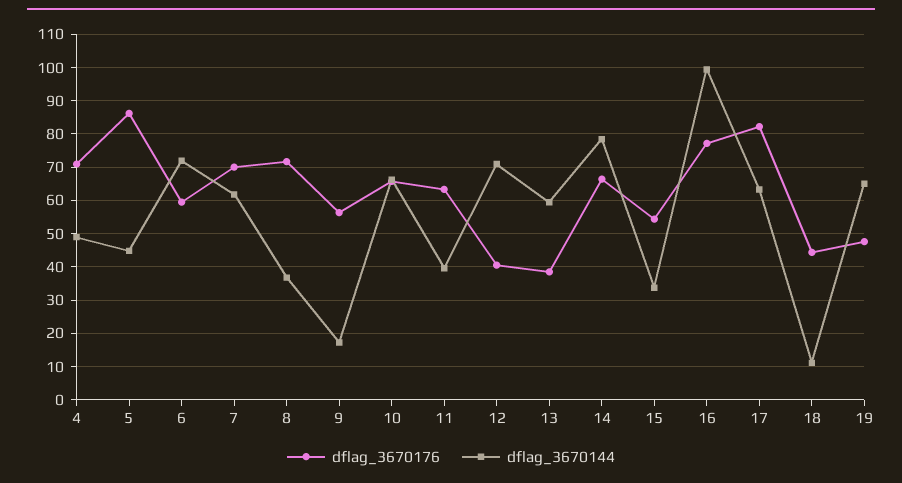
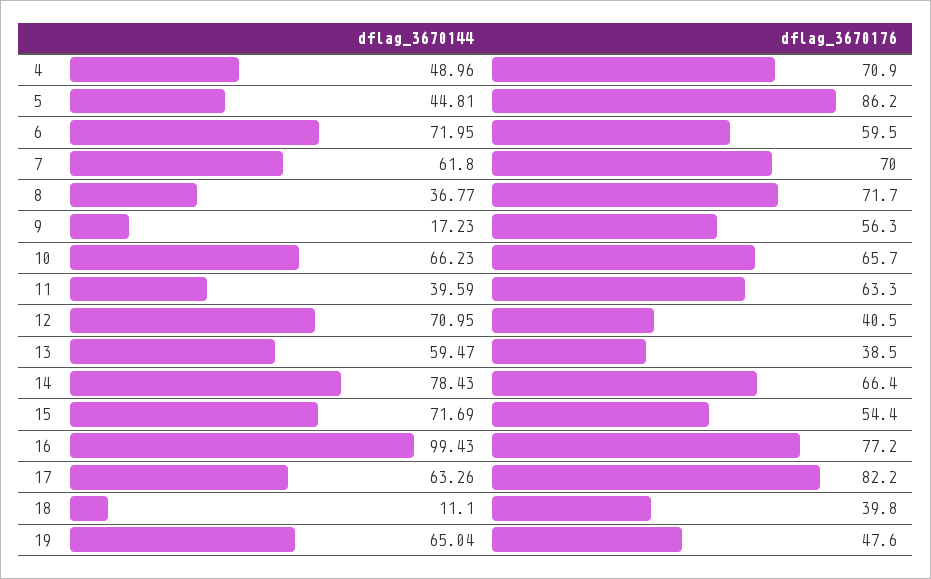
dflag_3670144, 15: 34 -> 71.69
dflag_3670176, 18: 44 -> 39.8

